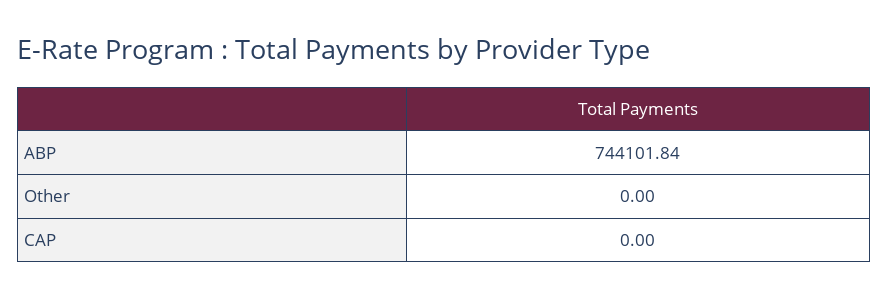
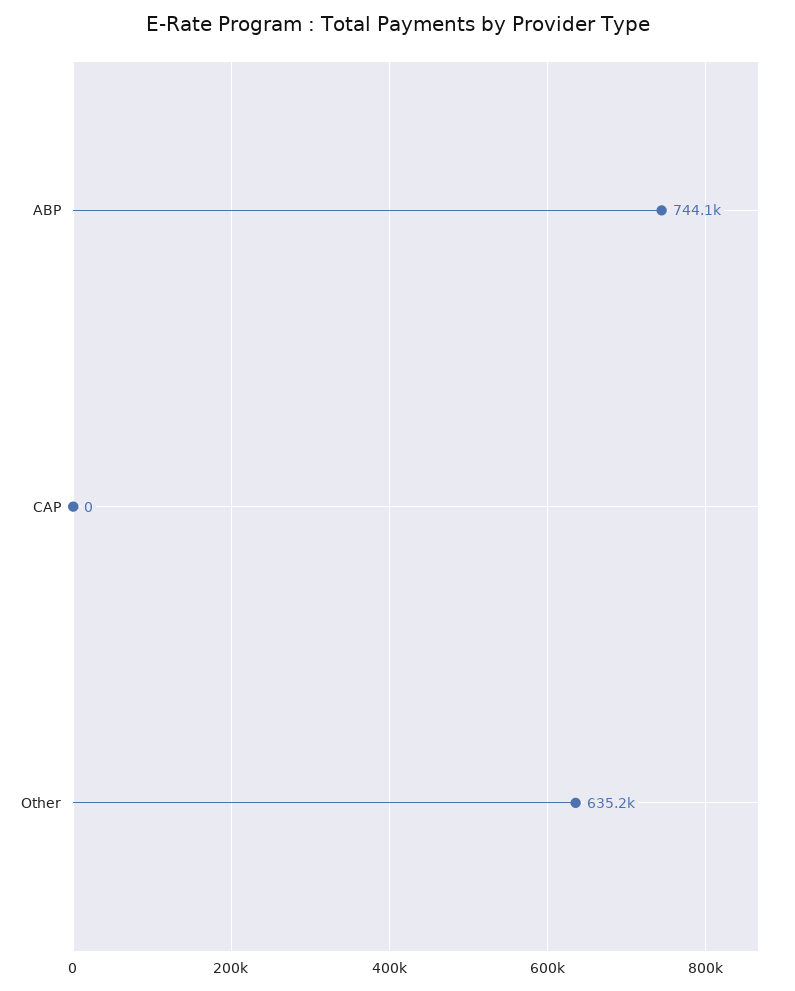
Other: 0 -> 635200

